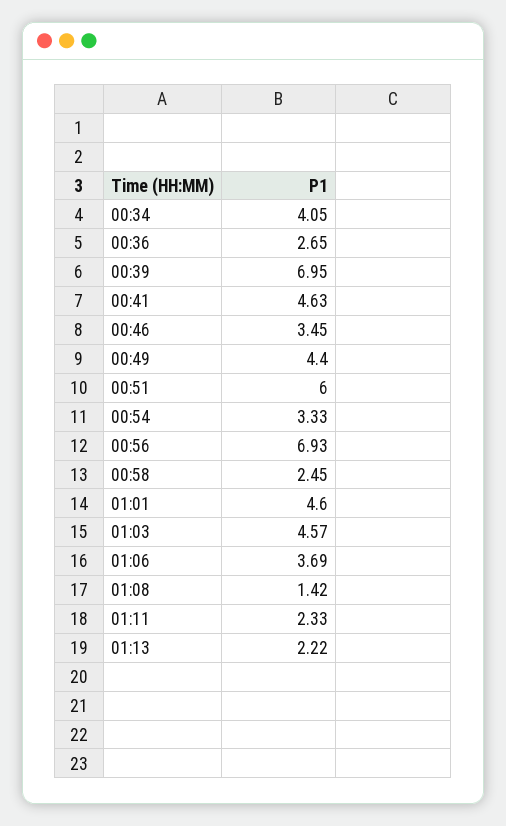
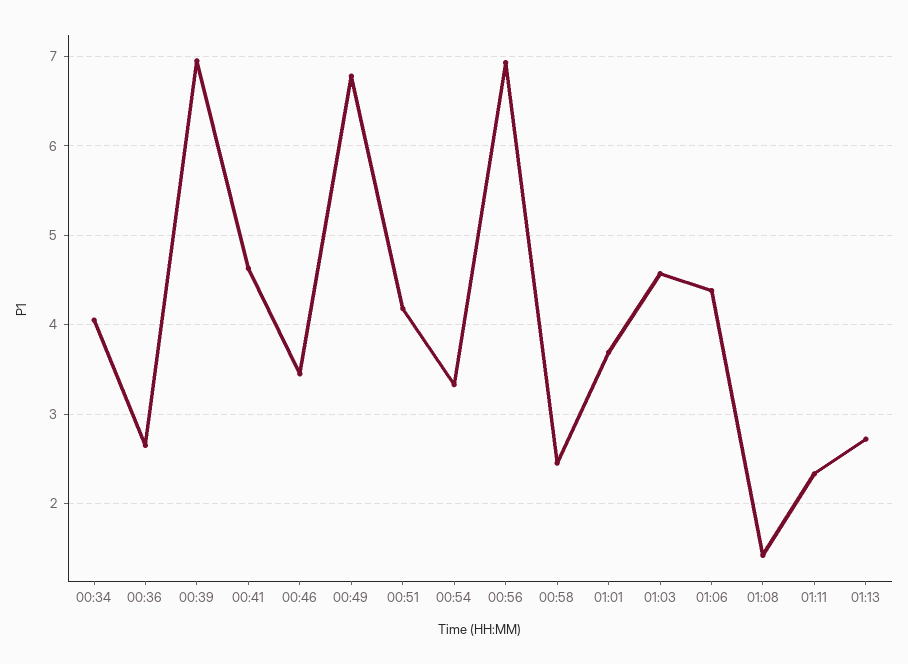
00:49: 4.4 -> 6.8
00:51: 6 -> 4.2
01:01: 4.6 -> 3.7
01:06: 3.69 -> 4.4
01:13: 2.22 -> 2.7

